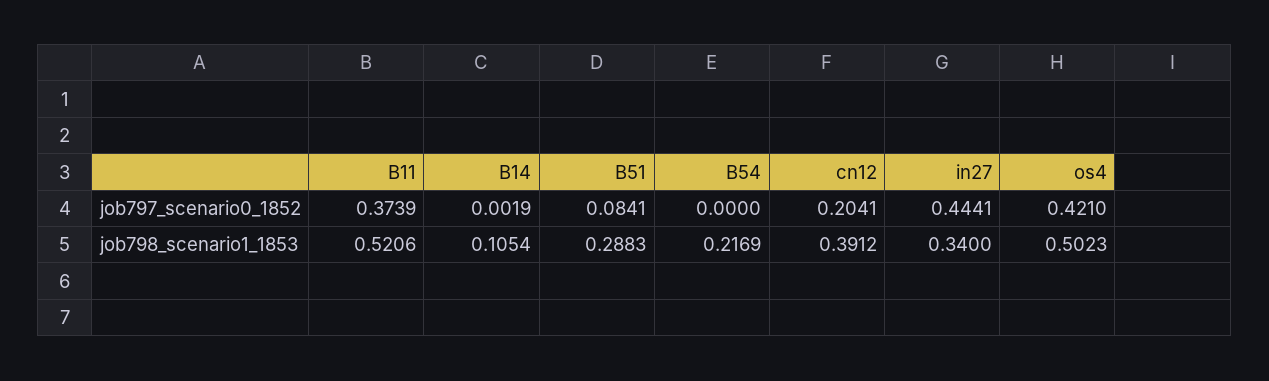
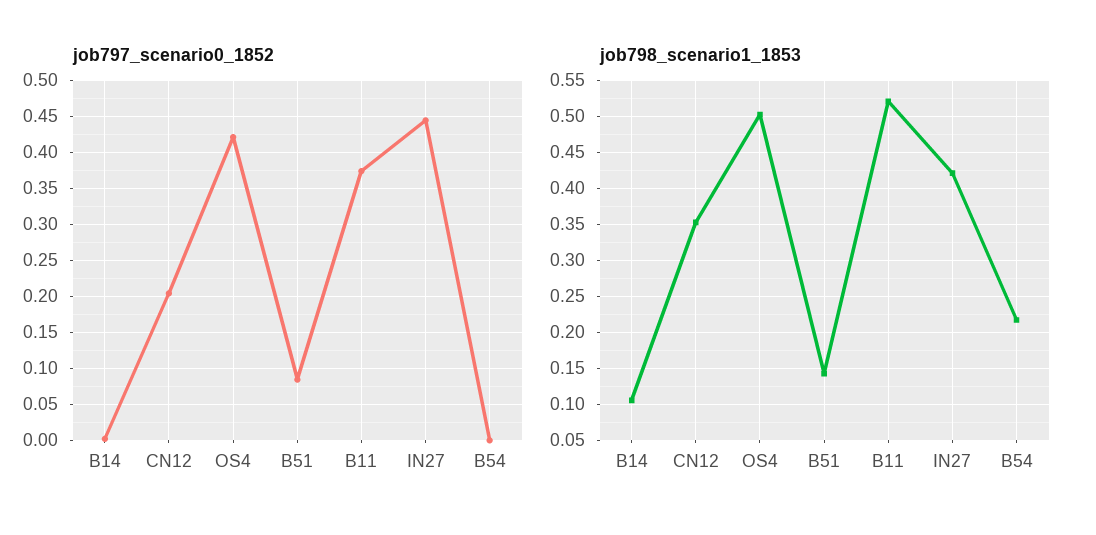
job798_scenario1_1853, B51: 0.2883 -> 0.14
job798_scenario1_1853, cn12: 0.3912 -> 0.35
job798_scenario1_1853, in27: 0.34 -> 0.42

